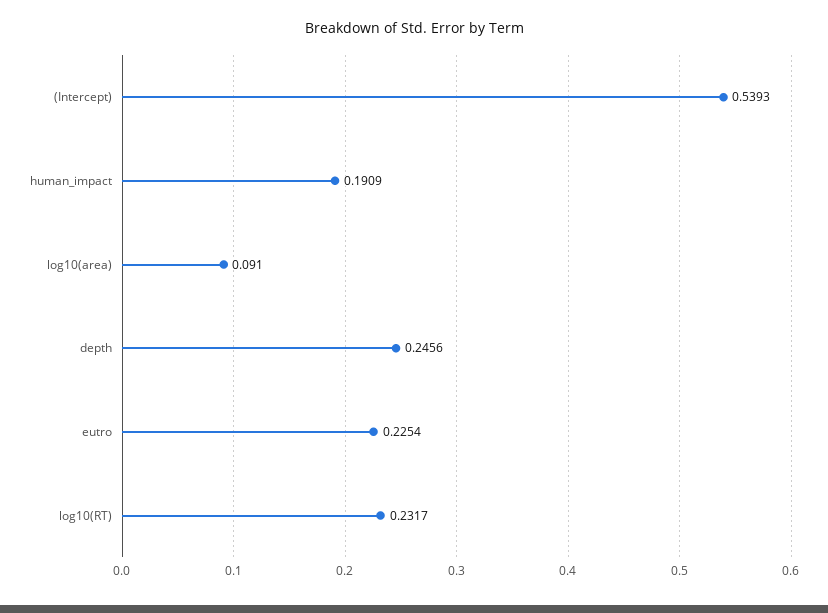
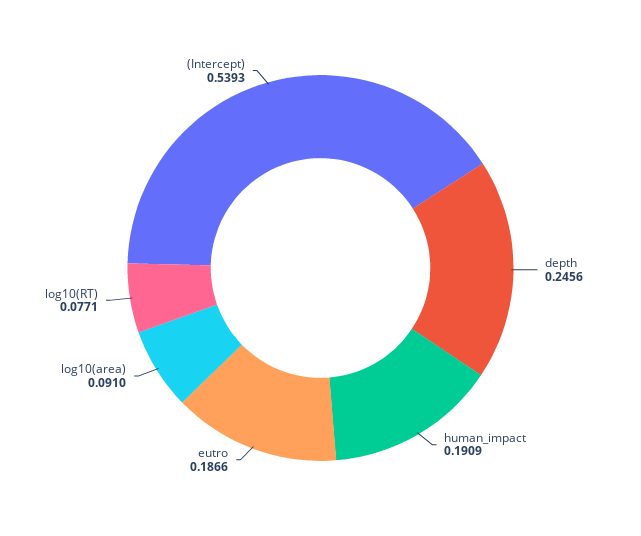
eutro: 0.2254 -> 0.1866
log10(RT): 0.2317 -> 0.0771

